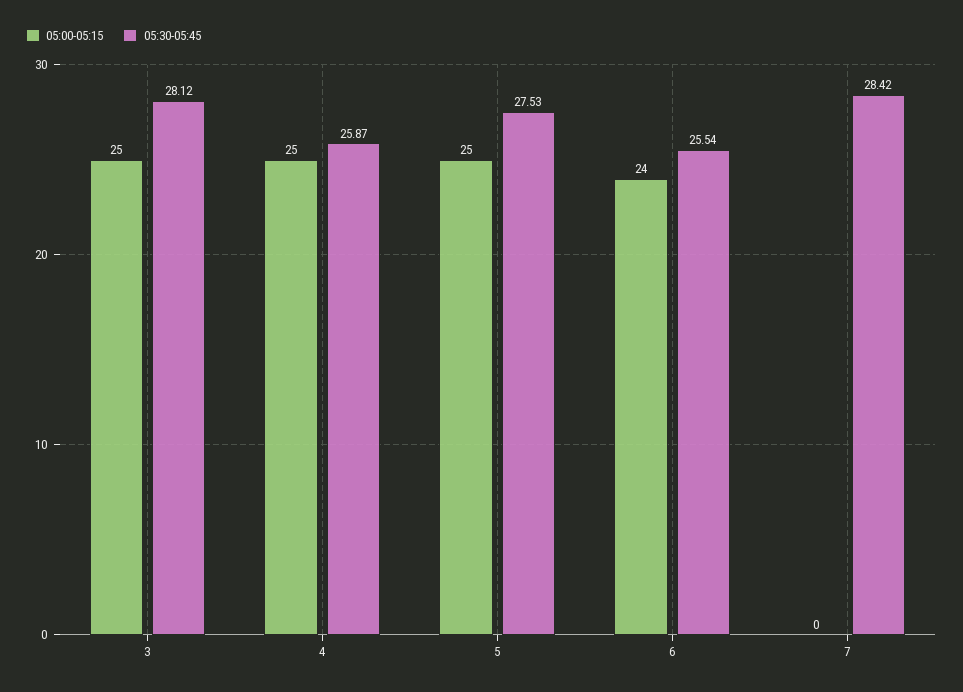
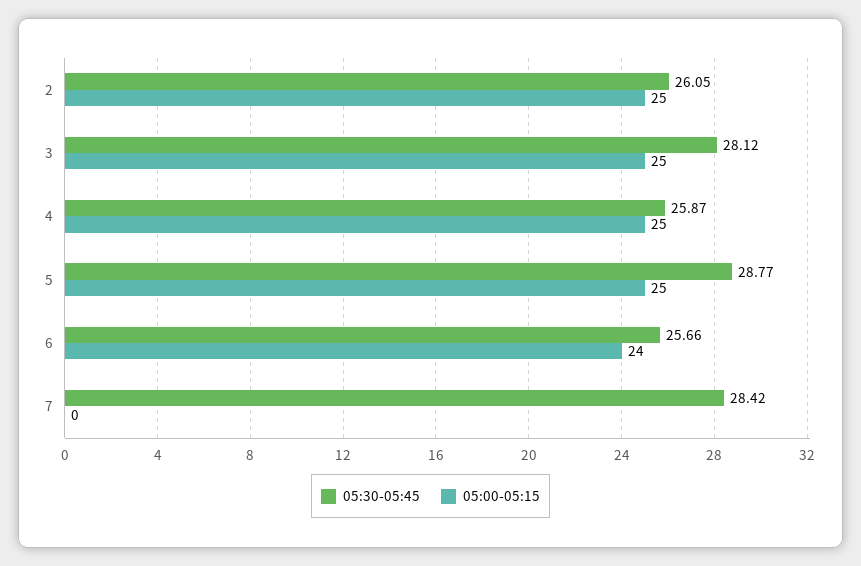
05:30-05:45, 5: 27.53 -> 28.77
05:30-05:45, 6: 25.54 -> 25.66
05:30-05:45, 2: none -> 26.05
05:00-05:15, 2: none -> 25

